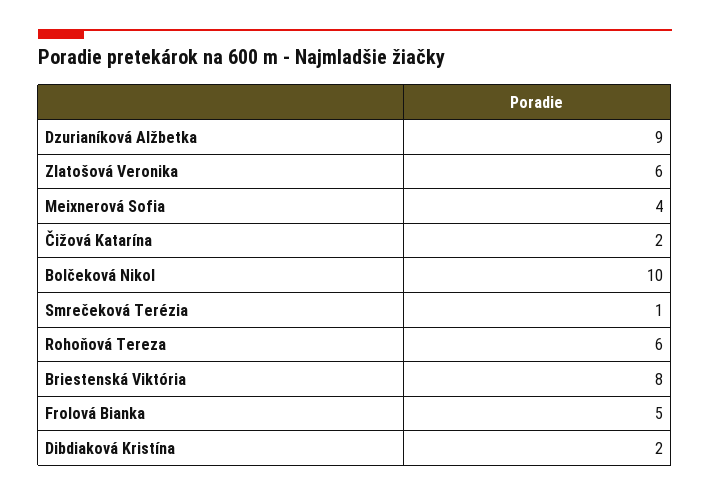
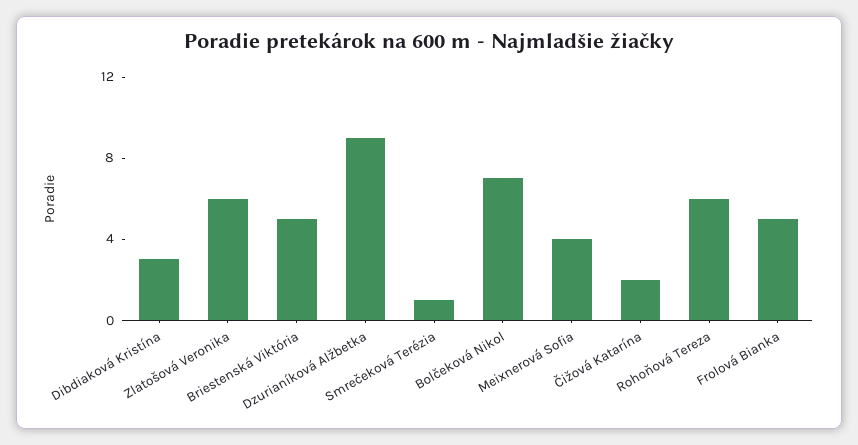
Bolčeková Nikol: 10 -> 7
Briestenská Viktória: 8 -> 5
Dibdiaková Kristína: 2 -> 3

